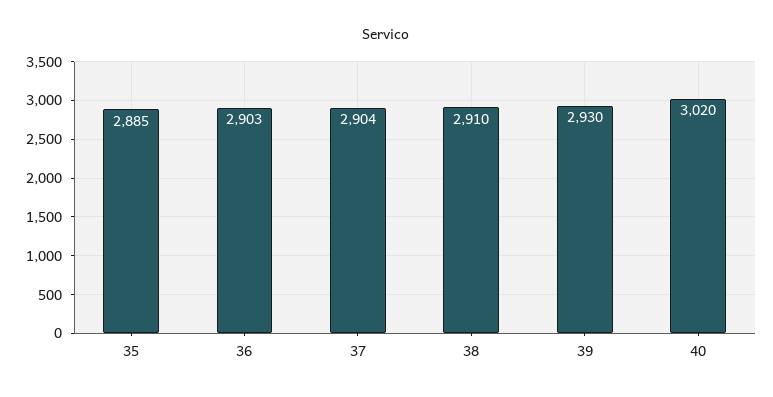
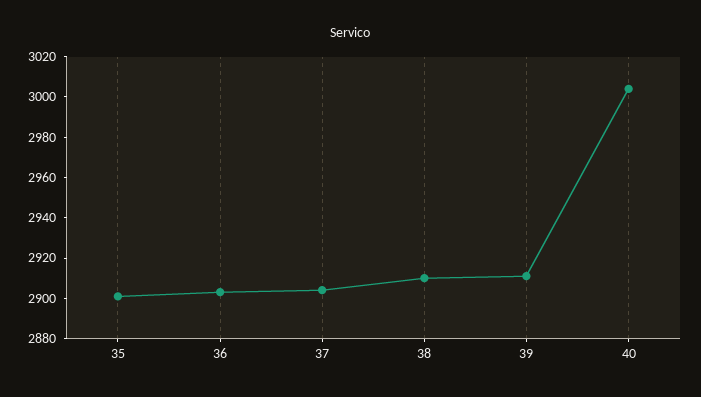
35: 2885 -> 2900
39: 2930 -> 2910
40: 3020 -> 3005

